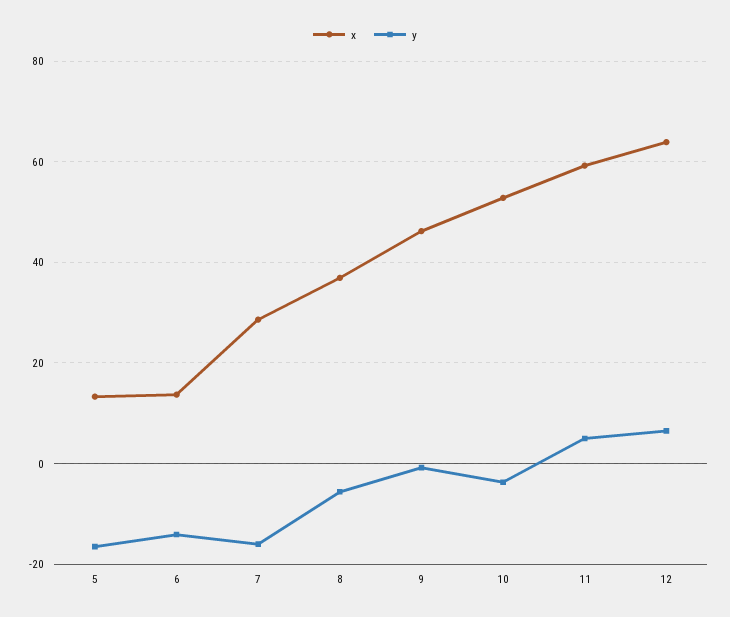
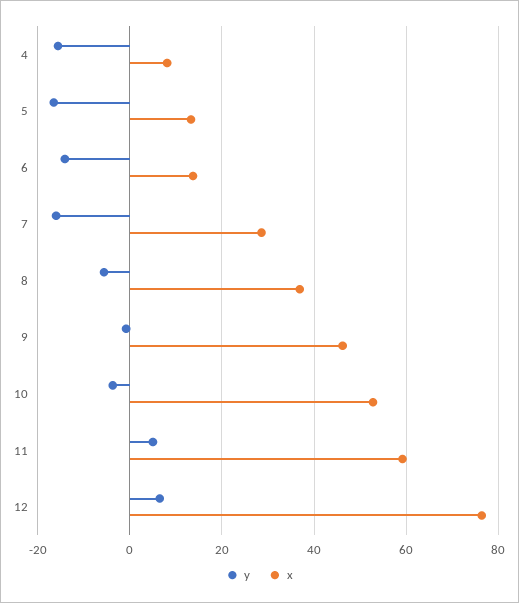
x, 12: 64 -> 76
y, 4: none -> -16
x, 4: none -> 8

